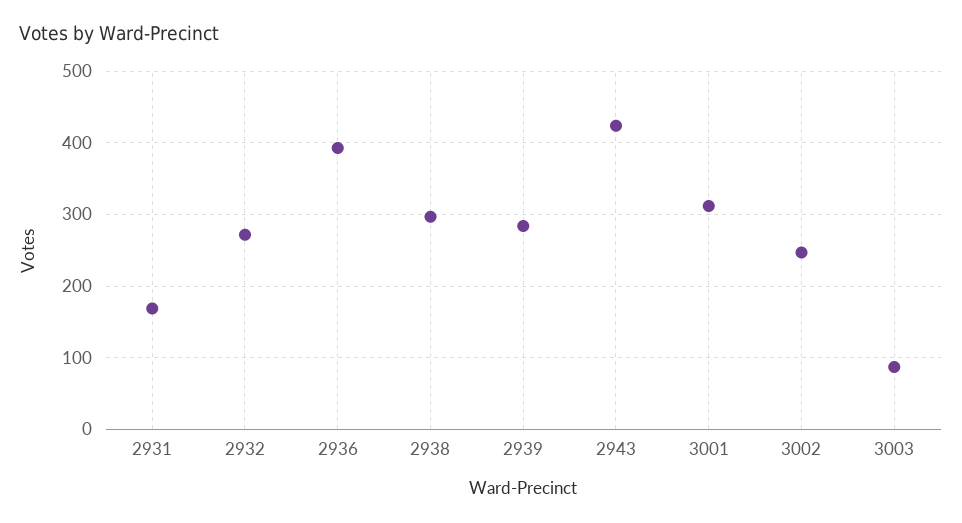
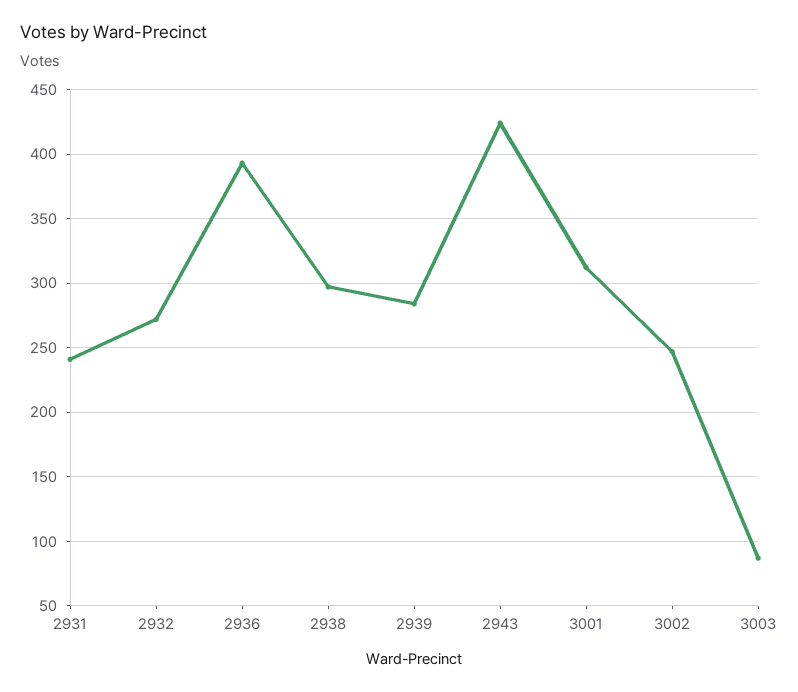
2931: 170 -> 240

